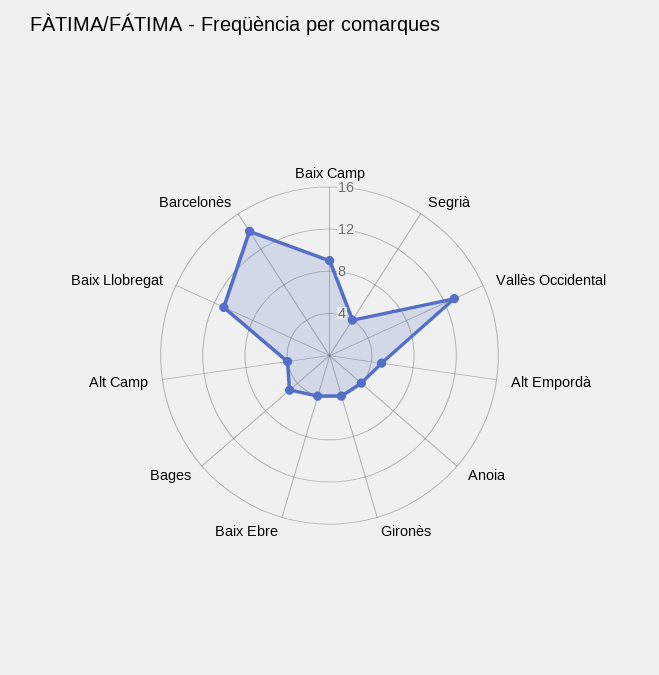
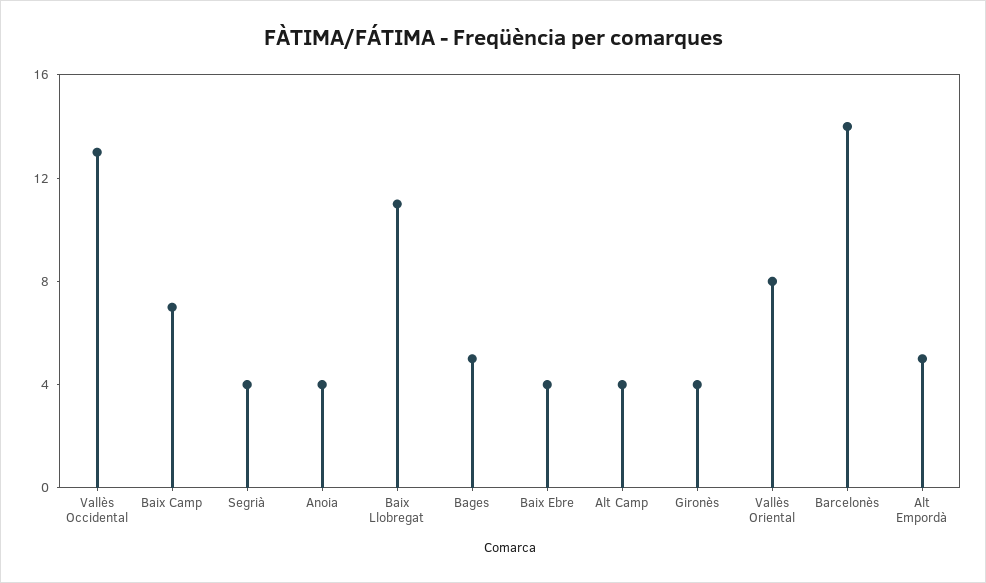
Baix Camp: 9 -> 7
Vallès Oriental: none -> 8

